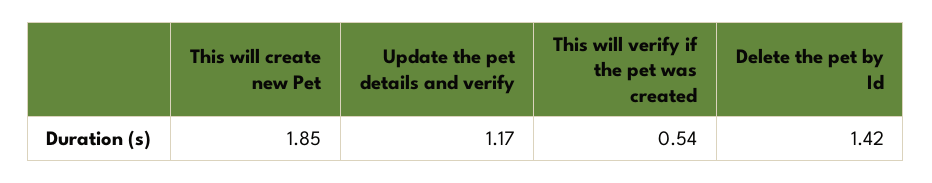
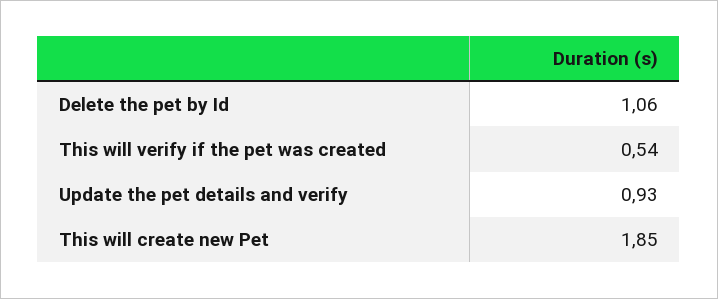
Update the pet details and verify: 1.17 -> 0.93
Delete the pet by Id: 1.42 -> 1.06

